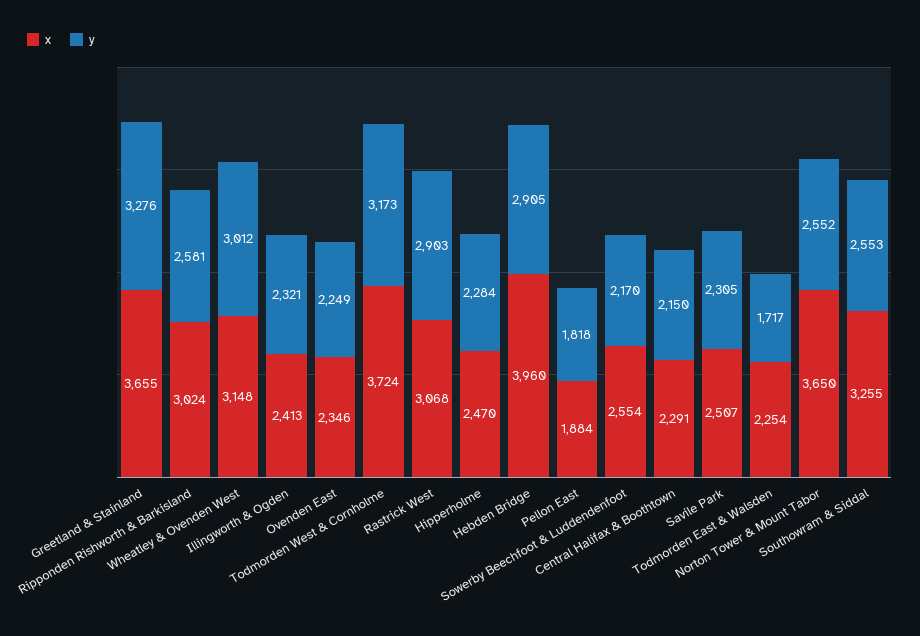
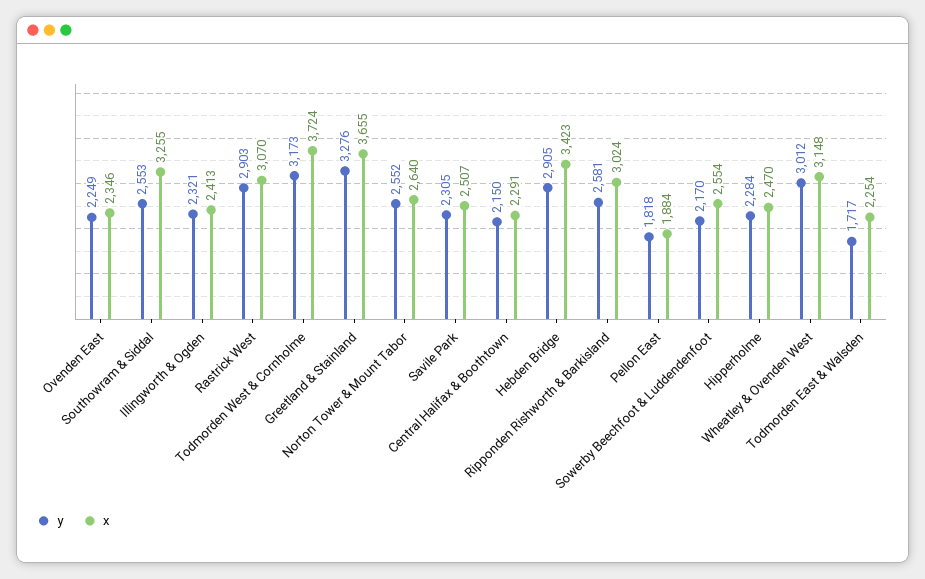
x, Rastrick West: 3068 -> 3070
x, Hebden Bridge: 3960 -> 3423
x, Norton Tower & Mount Tabor: 3650 -> 2640

